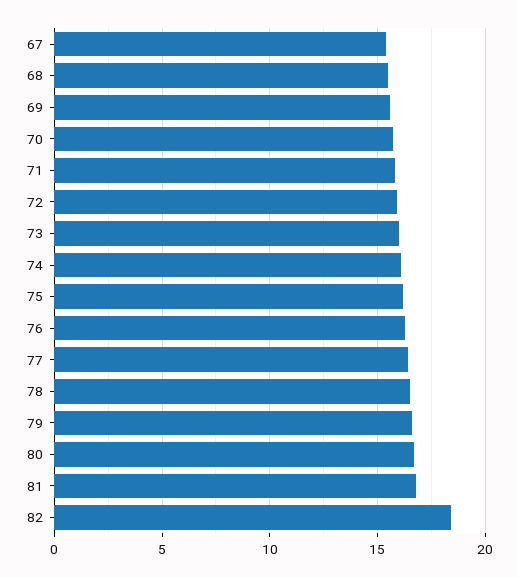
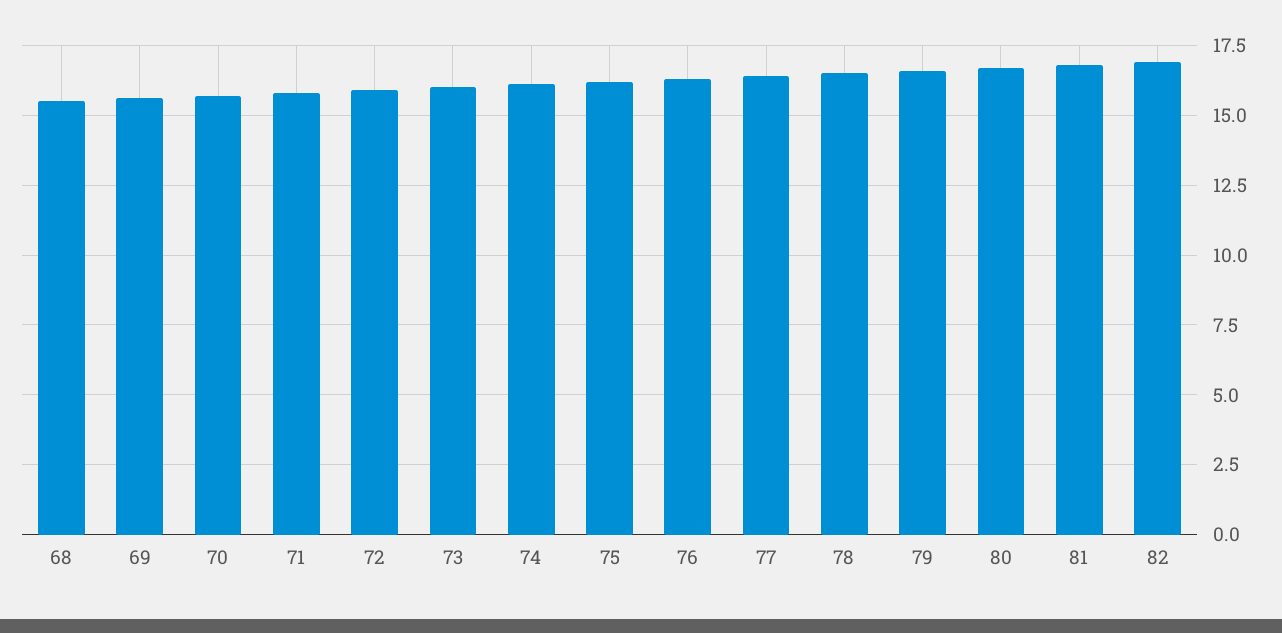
67: 15.5 -> none
82: 18.5 -> 17

